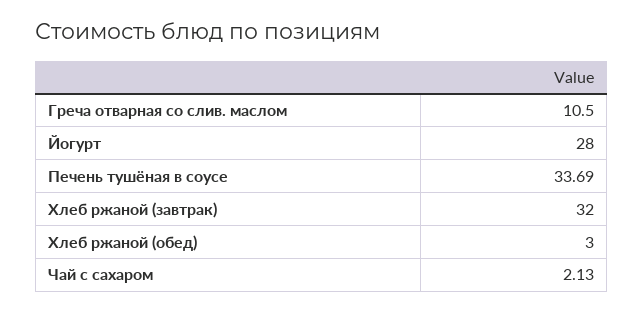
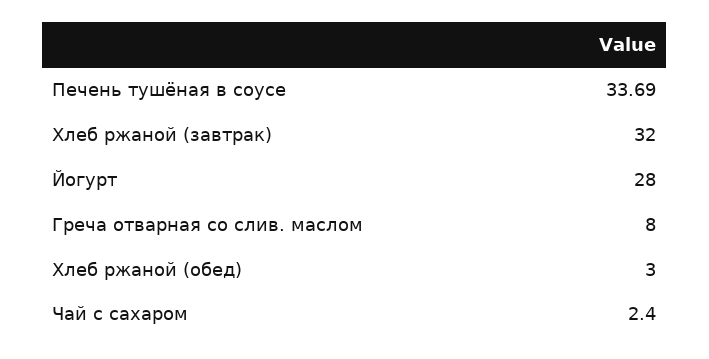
Греча отварная со слив. маслом: 10.5 -> 8
Чай с сахаром: 2.13 -> 2.4

